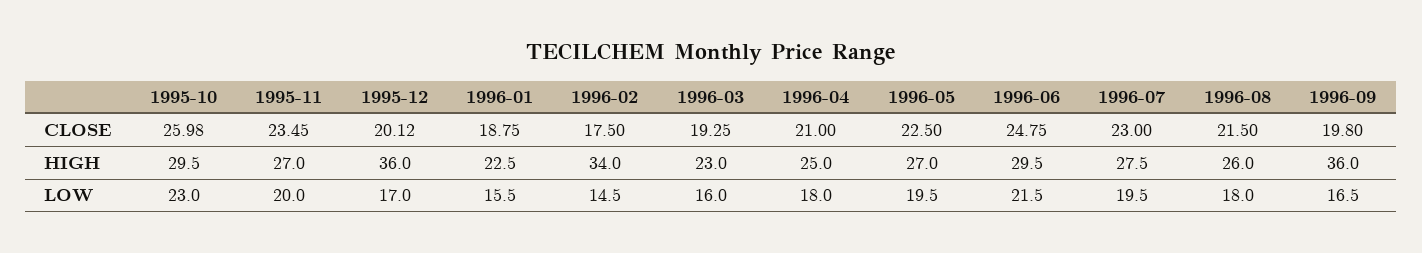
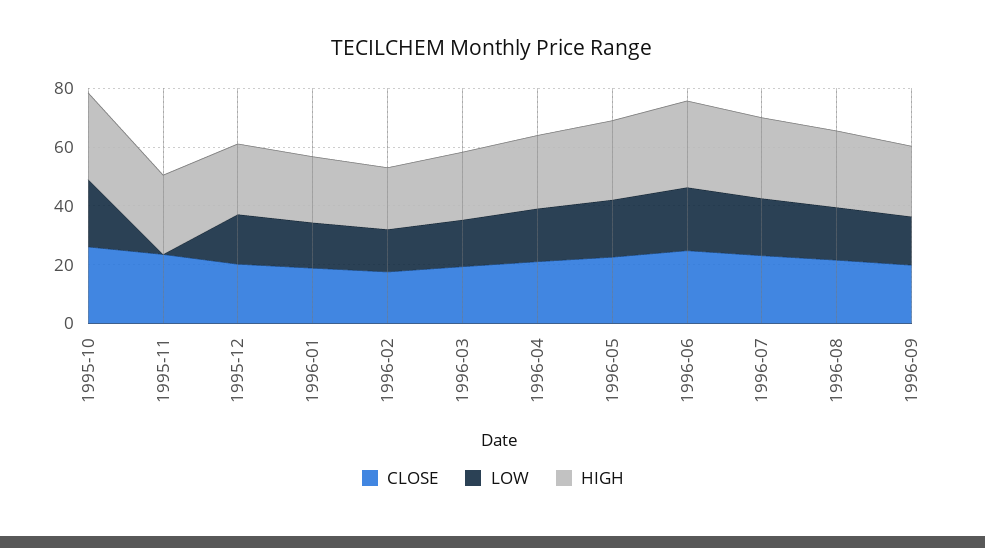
HIGH, 1995-12: 36 -> 25
HIGH, 1996-02: 34 -> 20
HIGH, 1996-09: 36 -> 25
LOW, 1995-11: 20 -> 0

